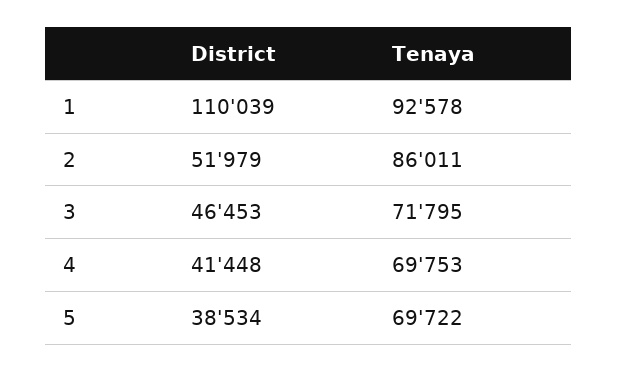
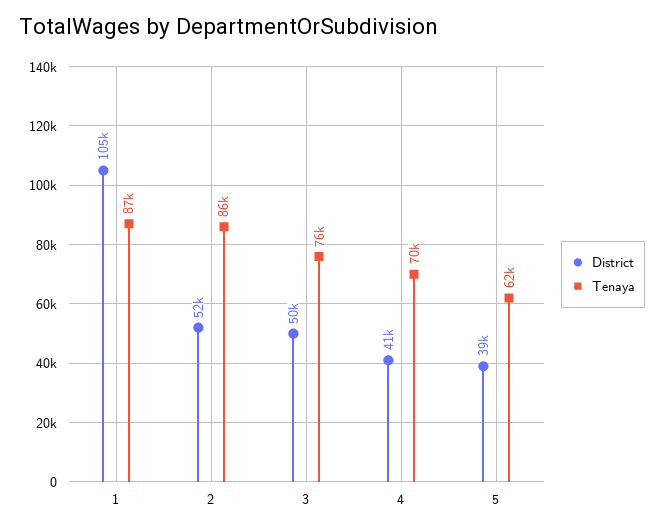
District, 1: 110039 -> 105000
Tenaya, 1: 92578 -> 87000
District, 3: 46453 -> 50000
Tenaya, 3: 71795 -> 76000
Tenaya, 5: 69722 -> 62000

